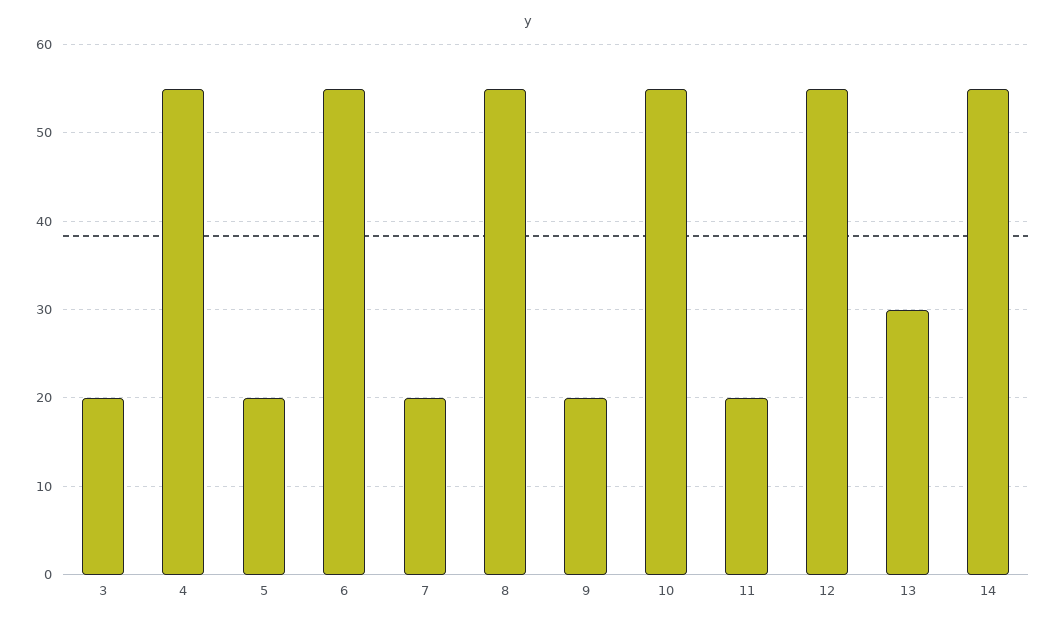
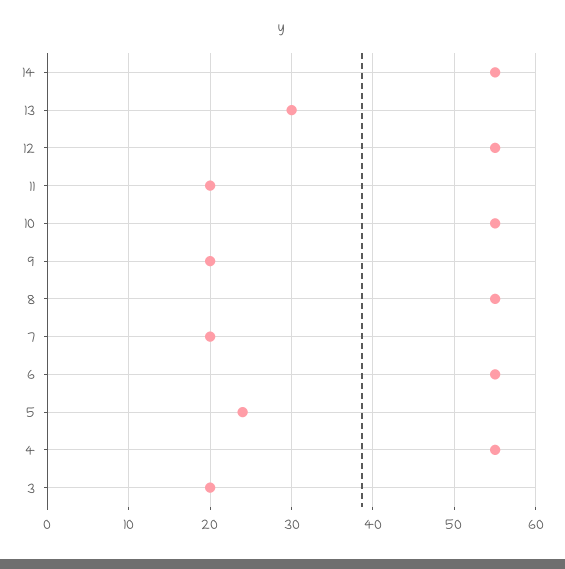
5: 20 -> 24

